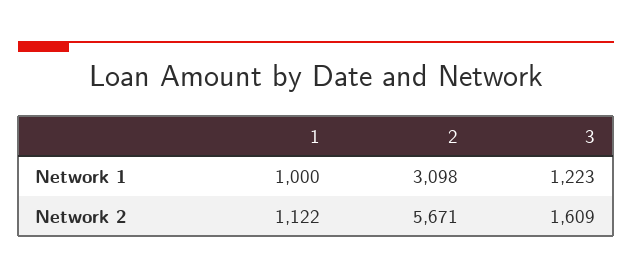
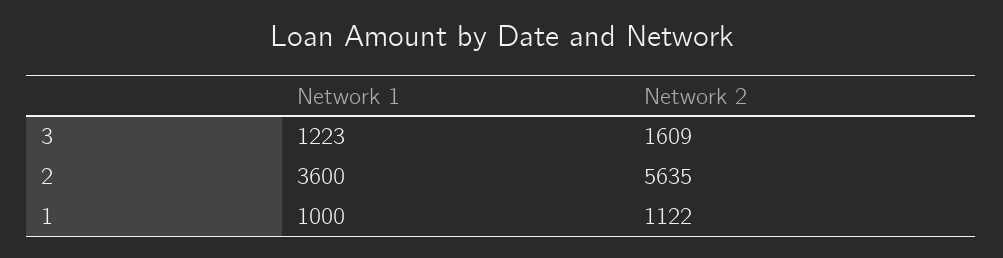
2, Network 1: 3098 -> 3600
2, Network 2: 5671 -> 5635

